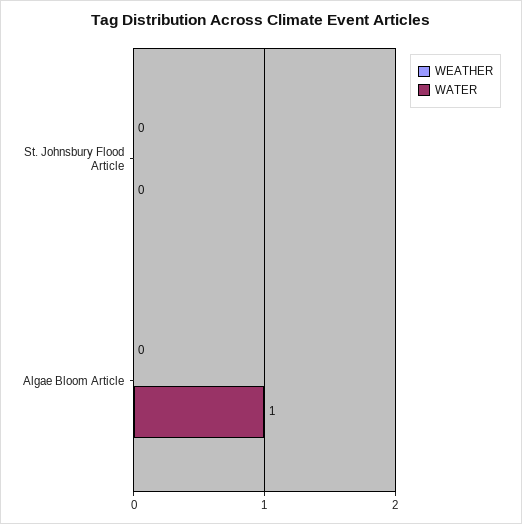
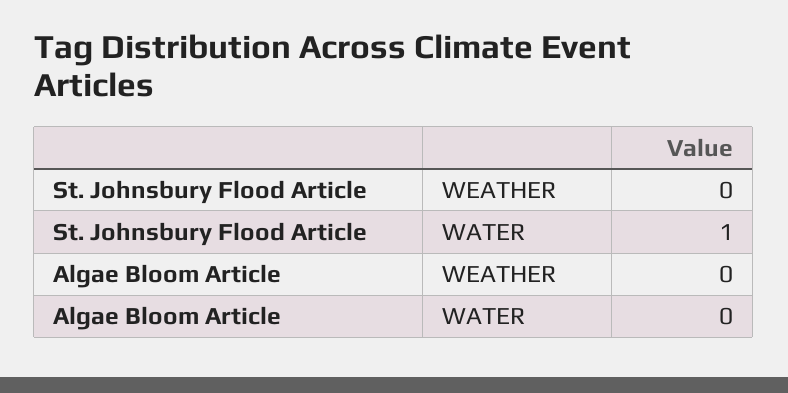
WATER, St. Johnsbury Flood Article: 0 -> 1
WATER, Algae Bloom Article: 1 -> 0

